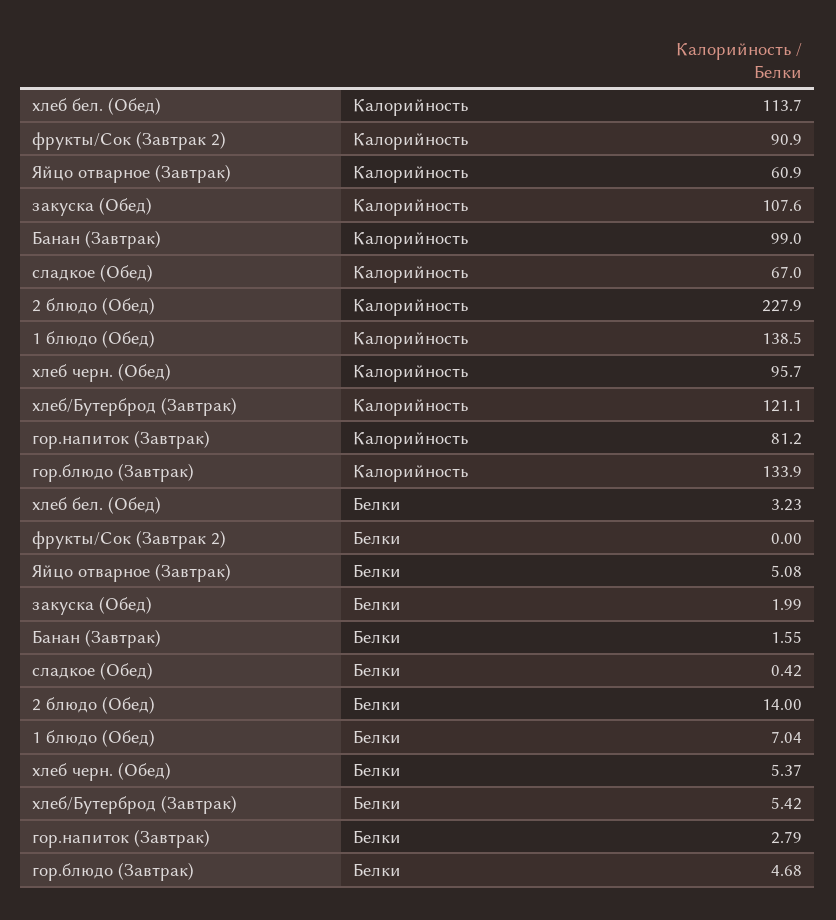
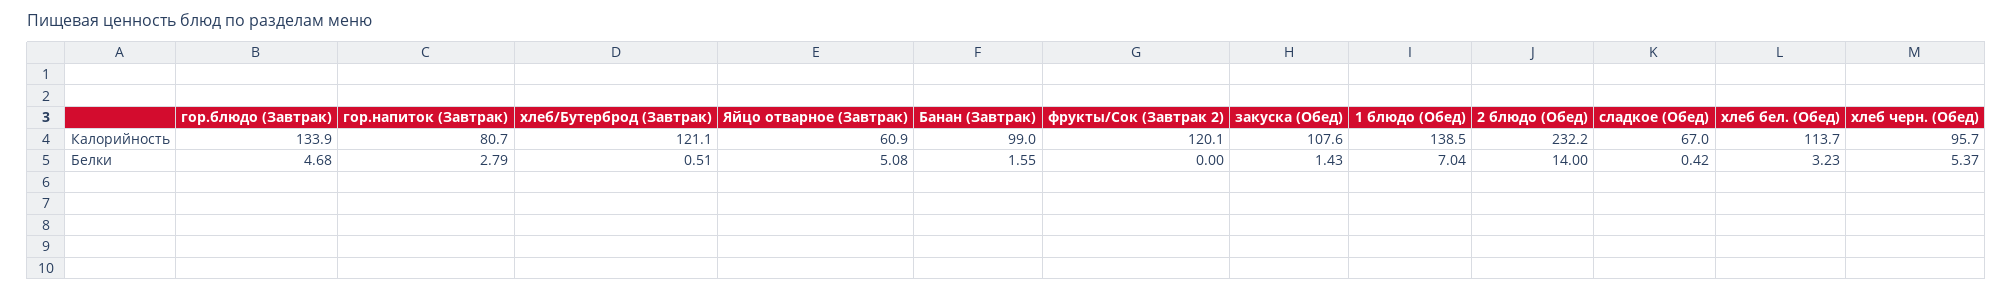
фрукты/Сок (Завтрак 2), Калорийность: 90.9 -> 120.1
2 блюдо (Обед), Калорийность: 227.9 -> 232.2
гор.напиток (Завтрак), Калорийность: 81.2 -> 80.7
закуска (Обед), Белки: 1.99 -> 1.43
хлеб/Бутерброд (Завтрак), Белки: 5.42 -> 0.51

